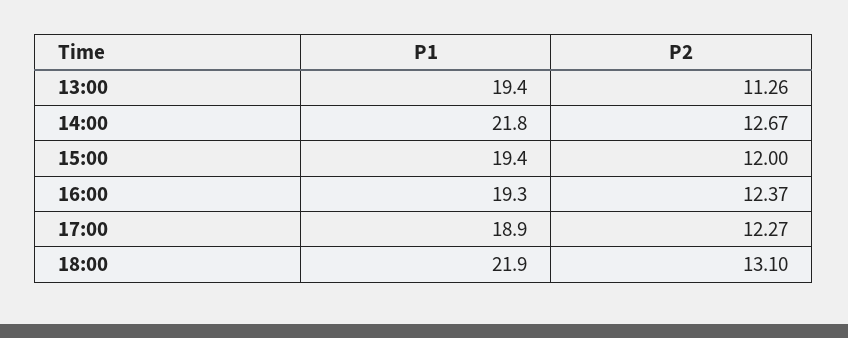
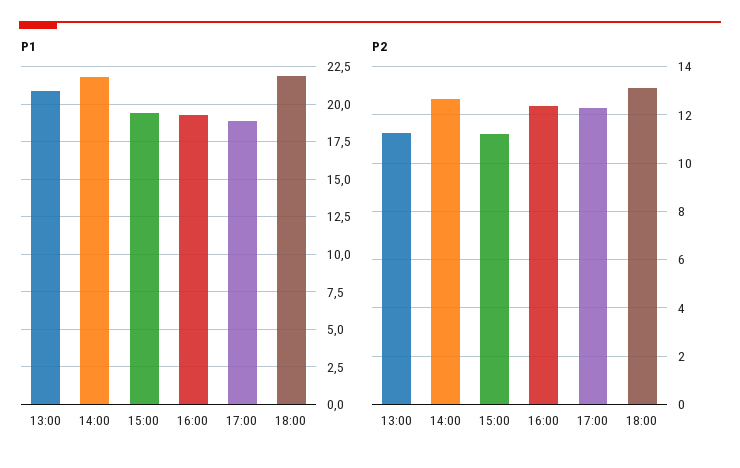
P1, 13:00: 19.4 -> 21
P2, 15:00: 12 -> 11.25

